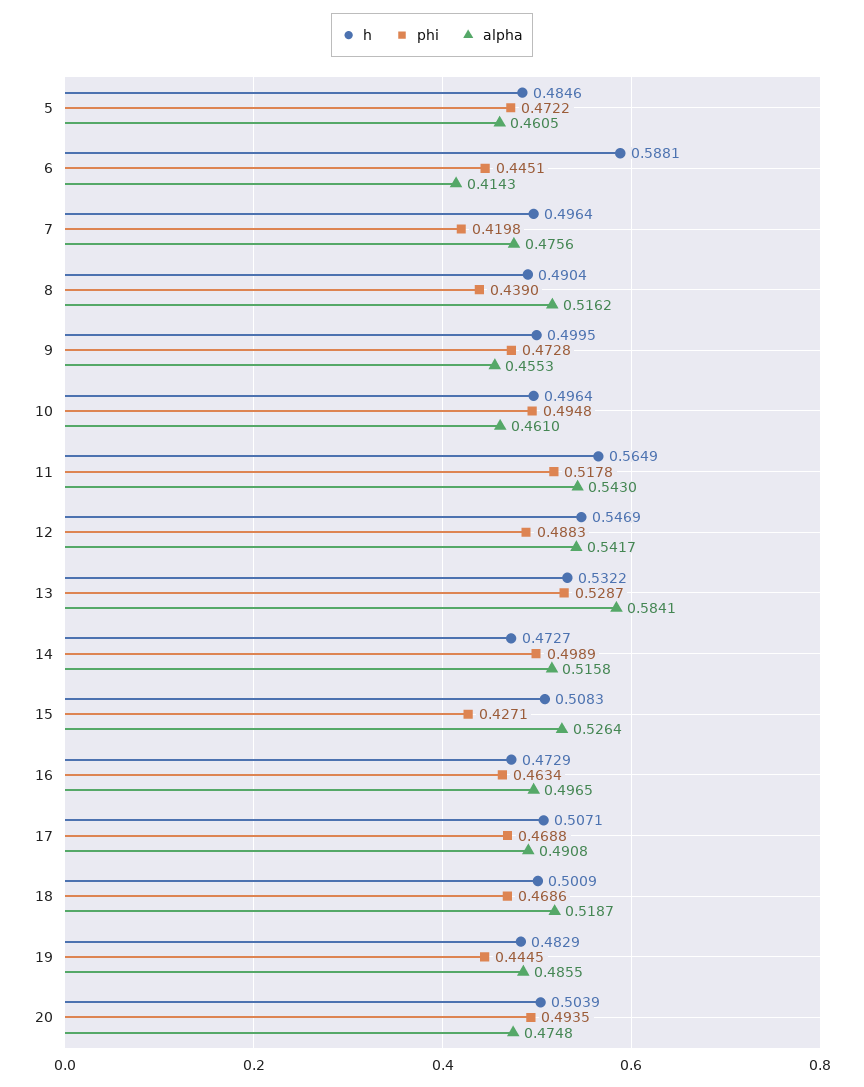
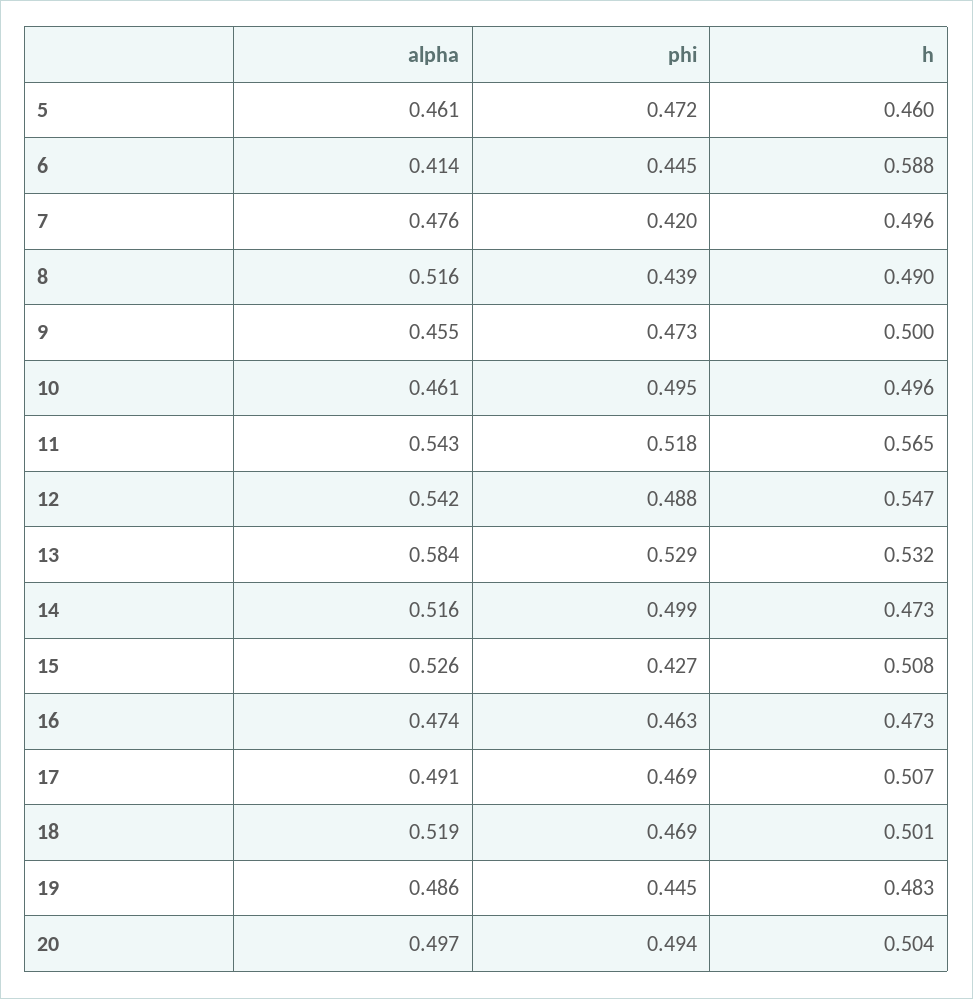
h, 5: 0.4846 -> 0.46
alpha, 16: 0.4965 -> 0.474
alpha, 20: 0.4748 -> 0.497

